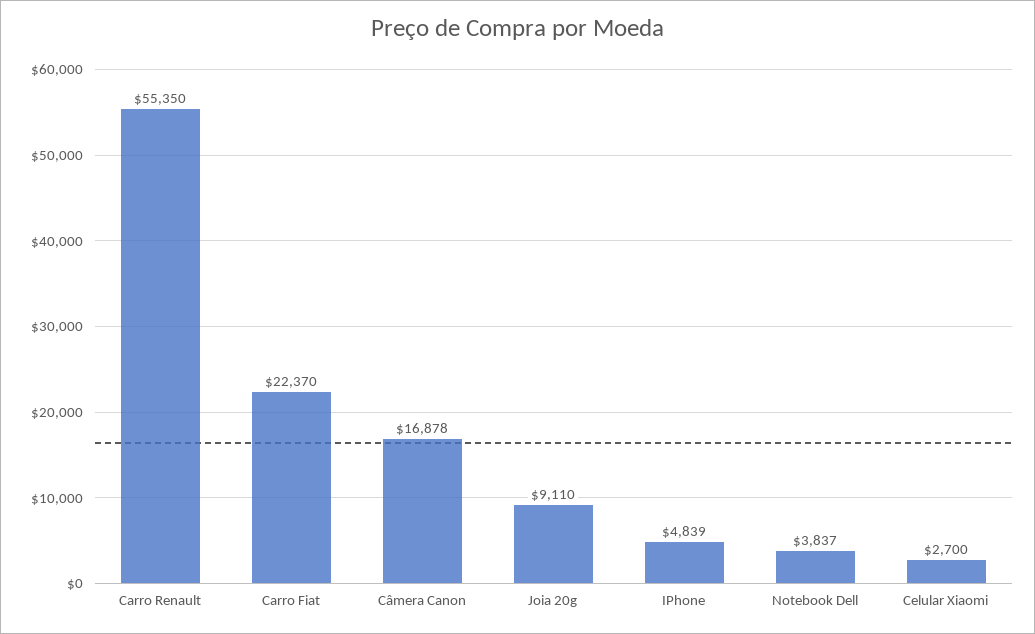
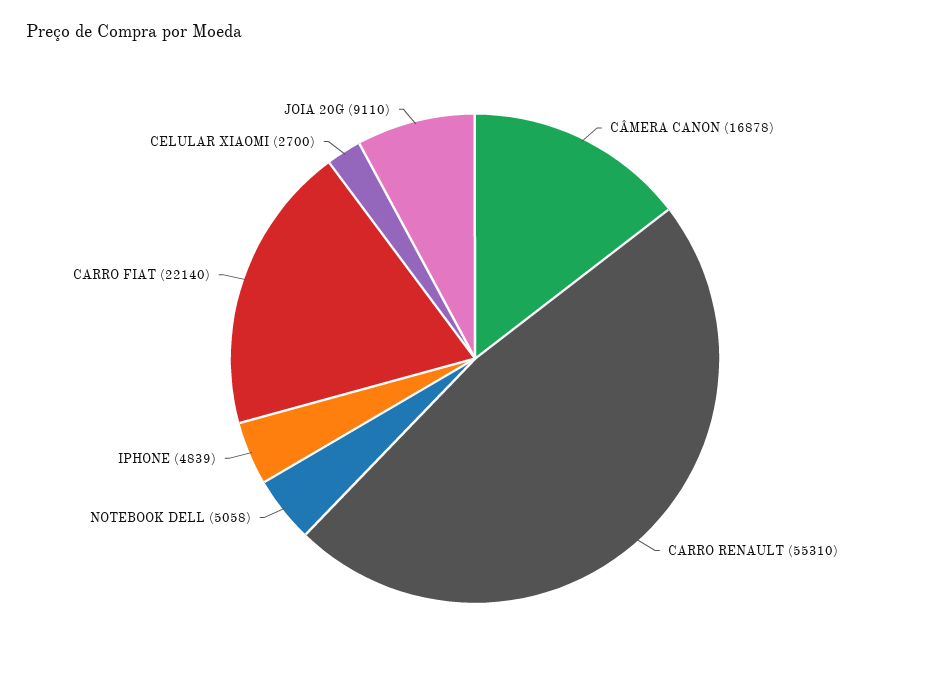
Carro Renault: 55350 -> 55310
Carro Fiat: 22370 -> 22140
Notebook Dell: 3837 -> 5058

